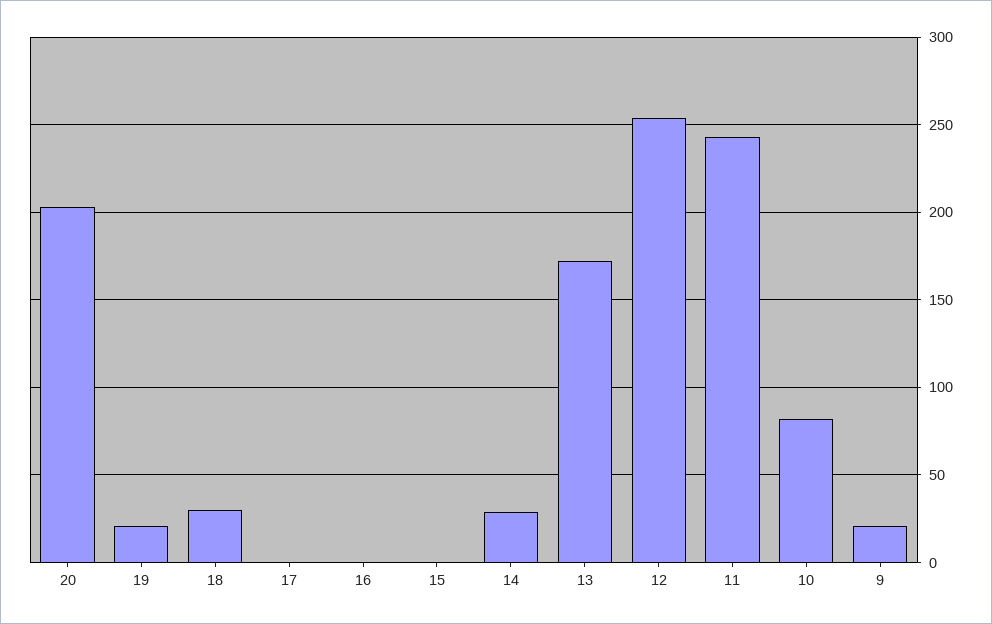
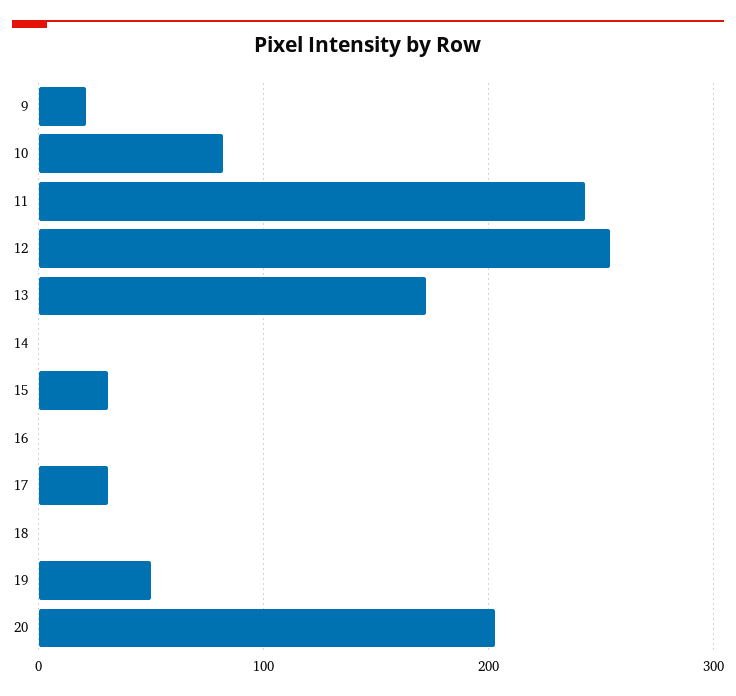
19: 20 -> 50
18: 30 -> 0
17: 0 -> 30
15: 0 -> 30
14: 30 -> 0

